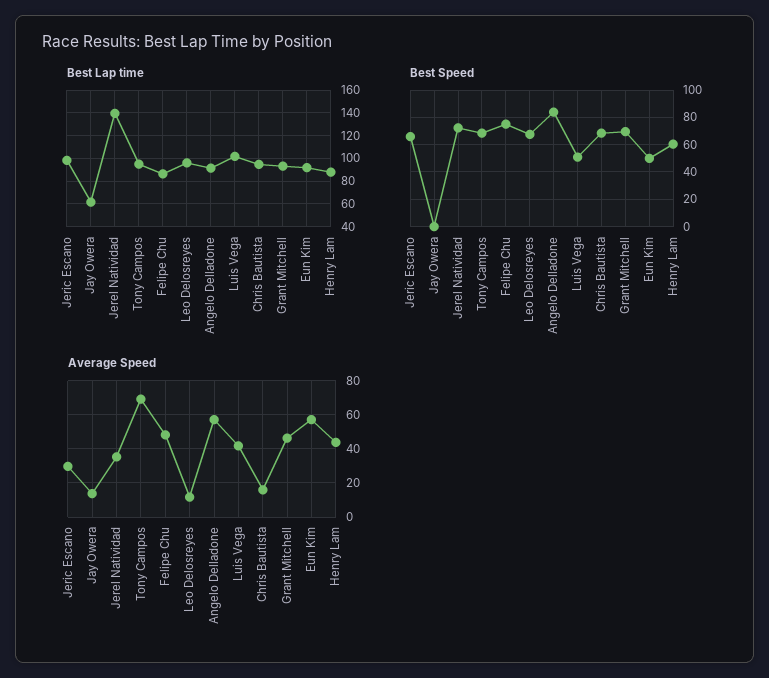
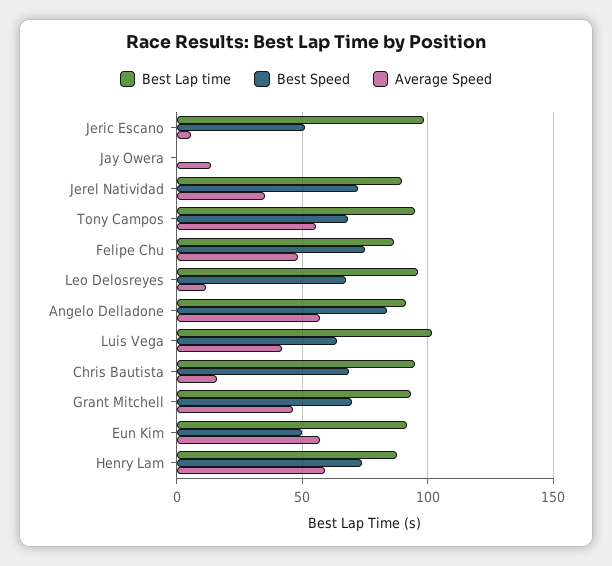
Best Lap time, Jay Owera: 60 -> 0
Best Lap time, Jerel Natividad: 140 -> 90
Best Speed, Jeric Escano: 65 -> 50
Best Speed, Luis Vega: 50 -> 65
Best Speed, Henry Lam: 60 -> 75
Average Speed, Jeric Escano: 30 -> 5
Average Speed, Tony Campos: 70 -> 55
Average Speed, Henry Lam: 45 -> 60

